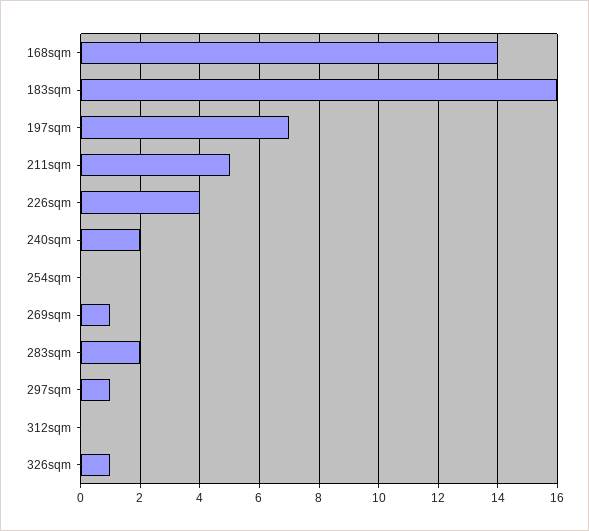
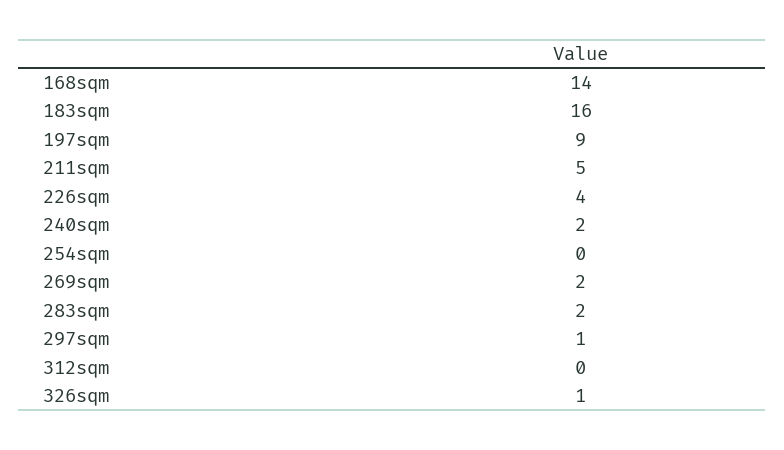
197sqm: 7 -> 9
269sqm: 1 -> 2

